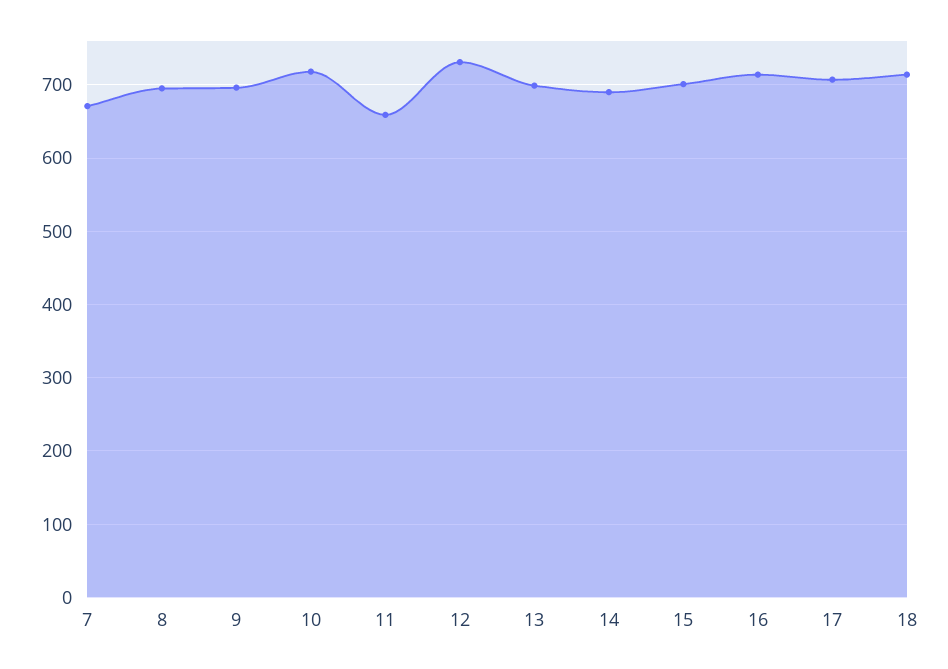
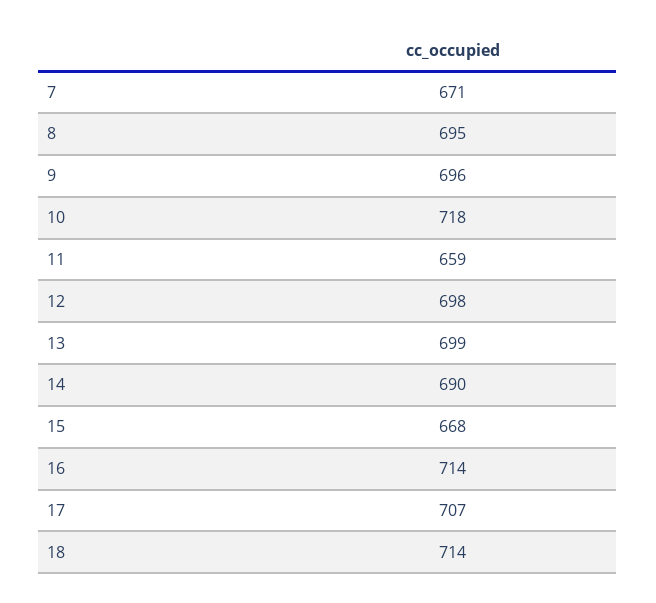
12: 730 -> 698
15: 700 -> 668

